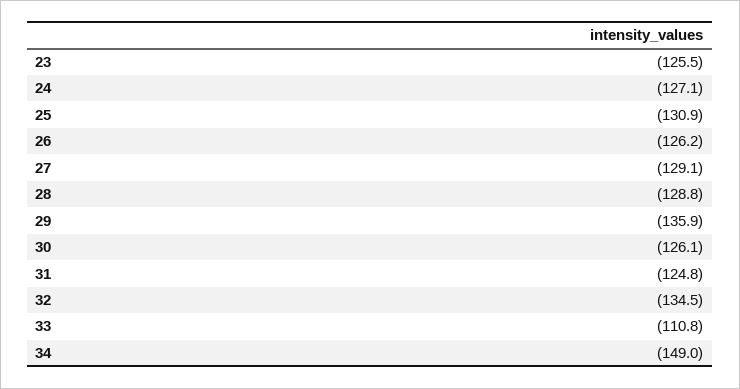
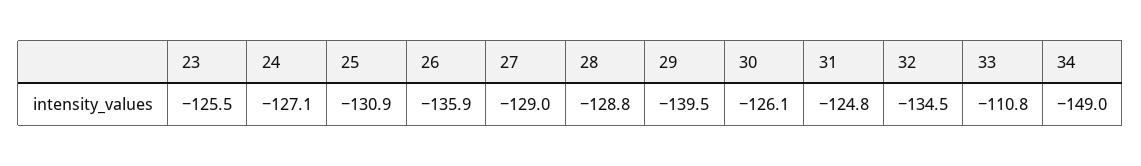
26: -126.2 -> -135.9
27: -129.1 -> -129
29: -135.9 -> -139.5

